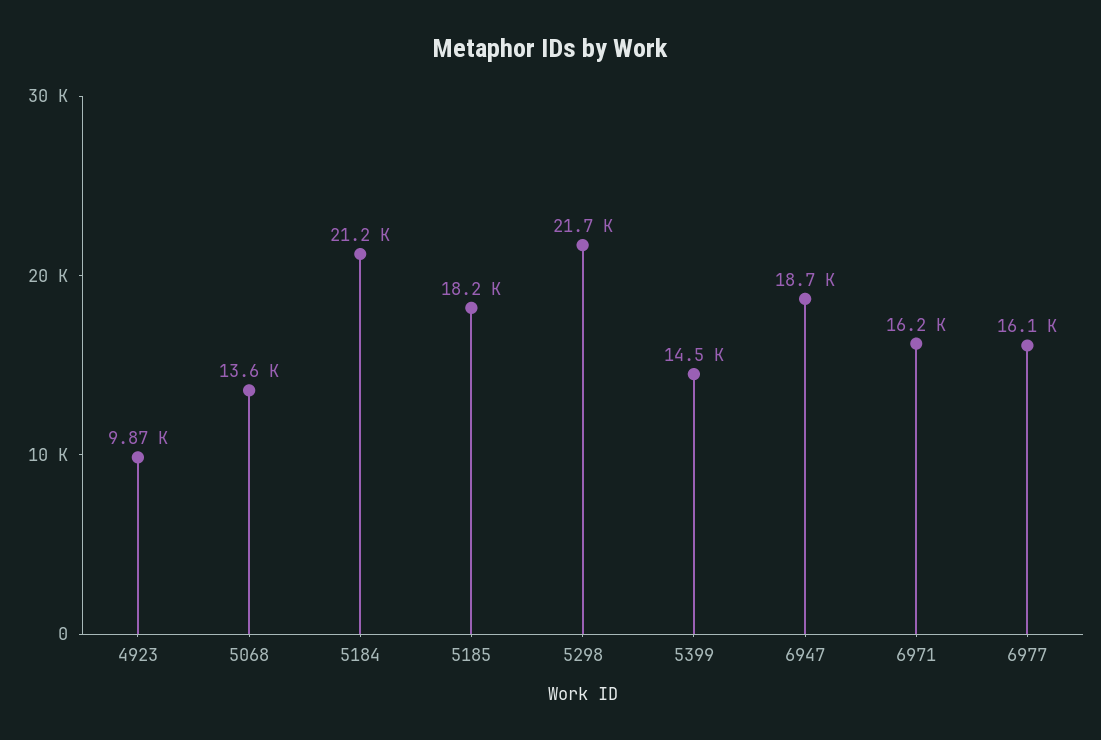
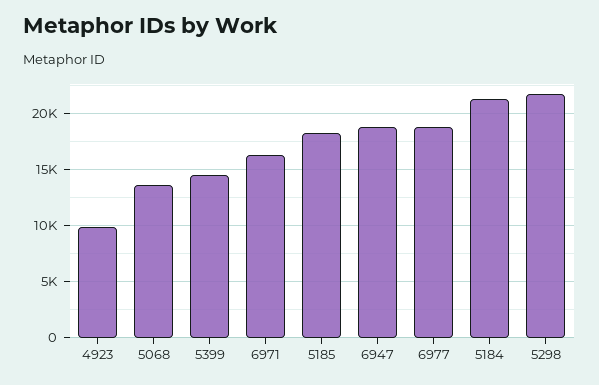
6977: 16100 -> 19000

